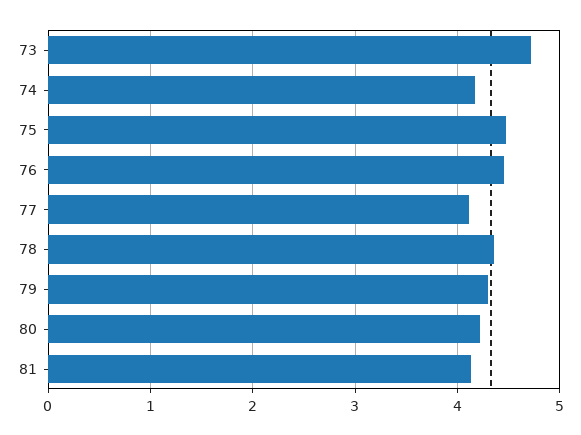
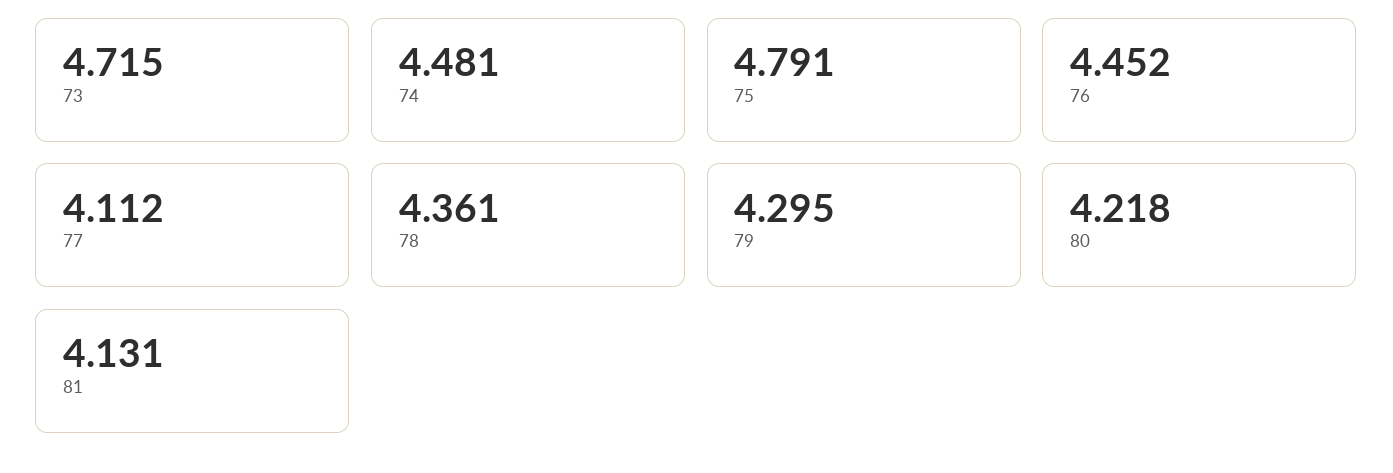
74: 4.2 -> 4.481
75: 4.5 -> 4.791

